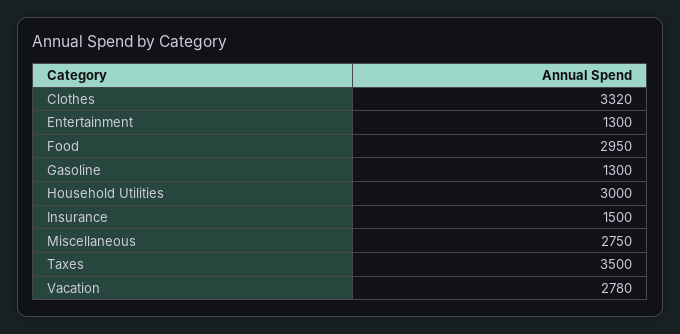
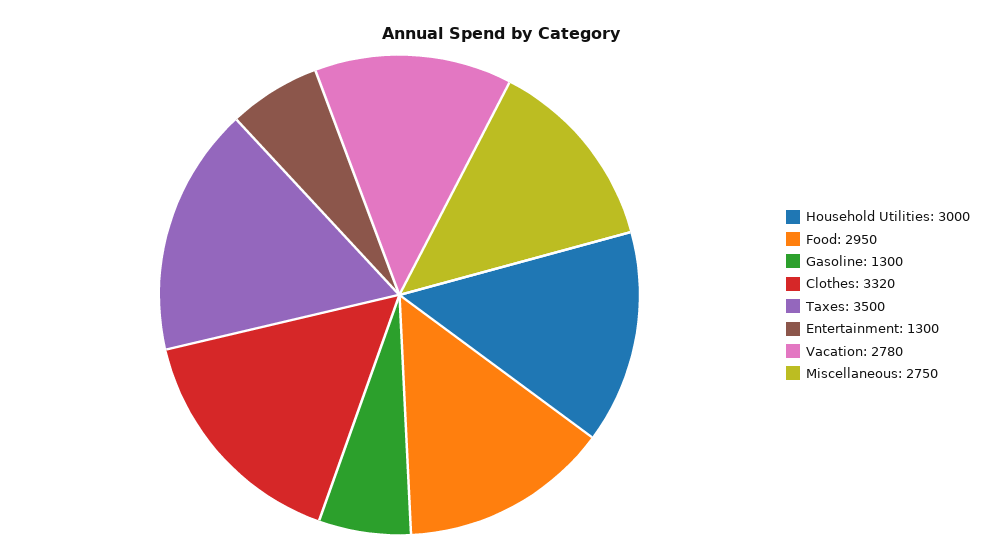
Insurance: 1500 -> none

